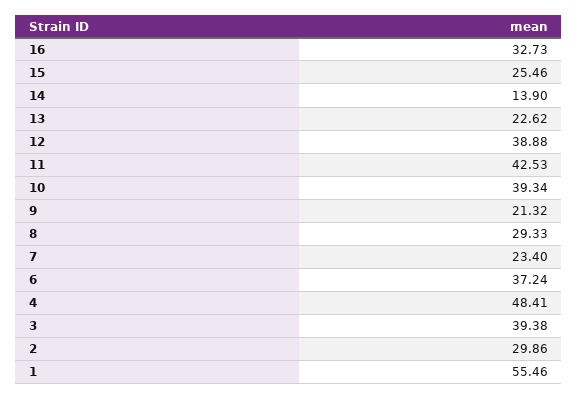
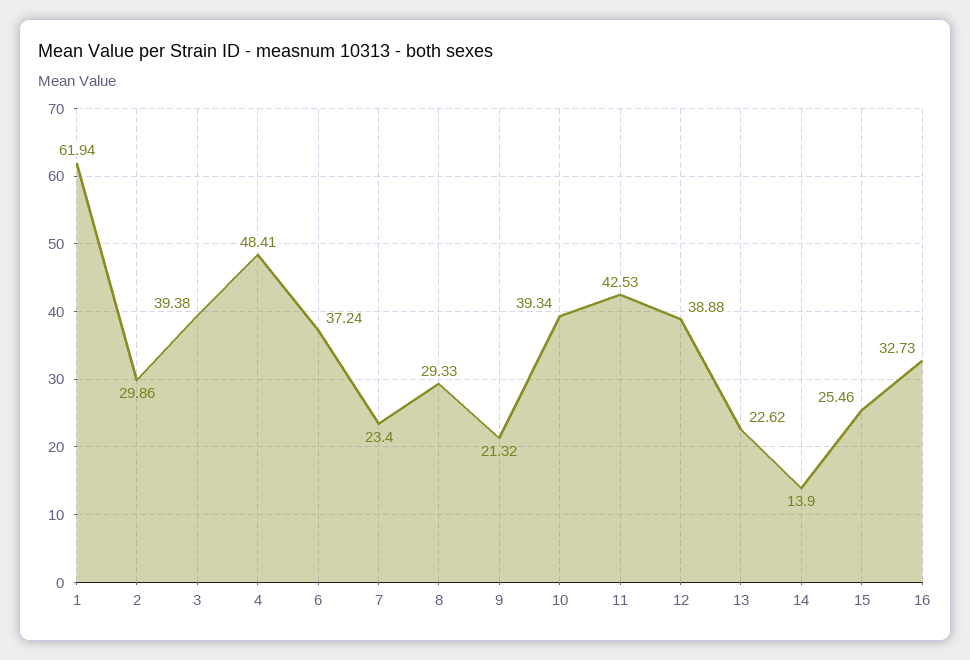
1: 55.46 -> 61.94

